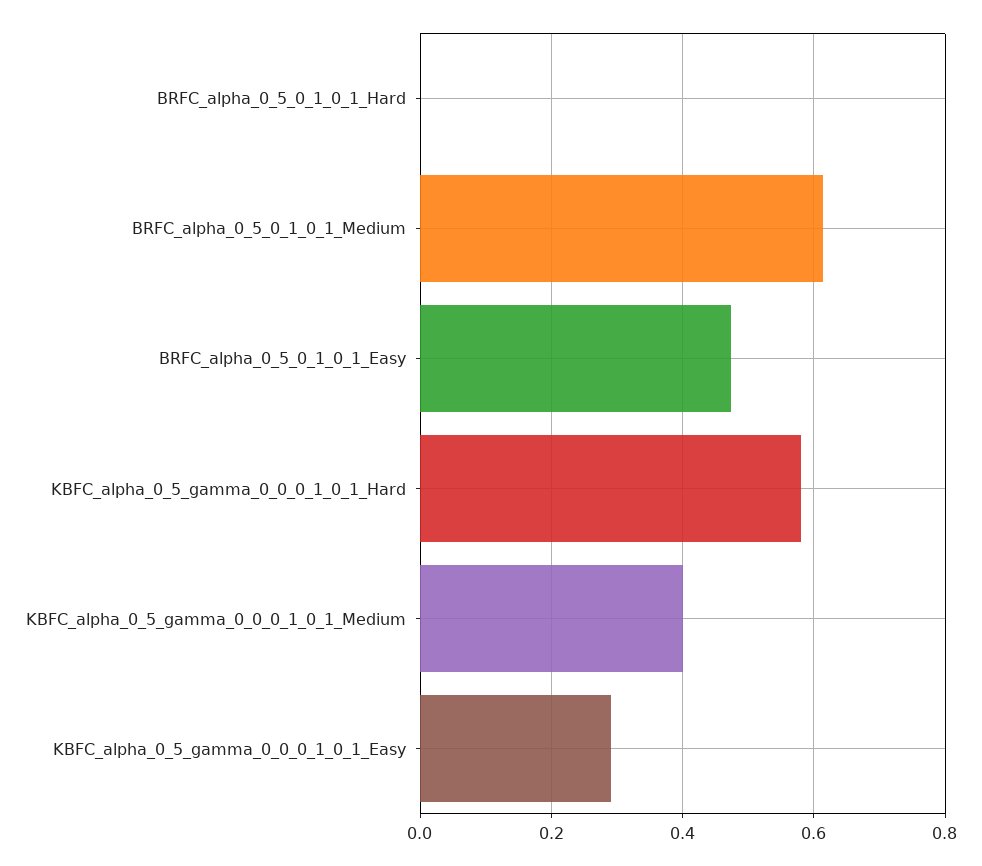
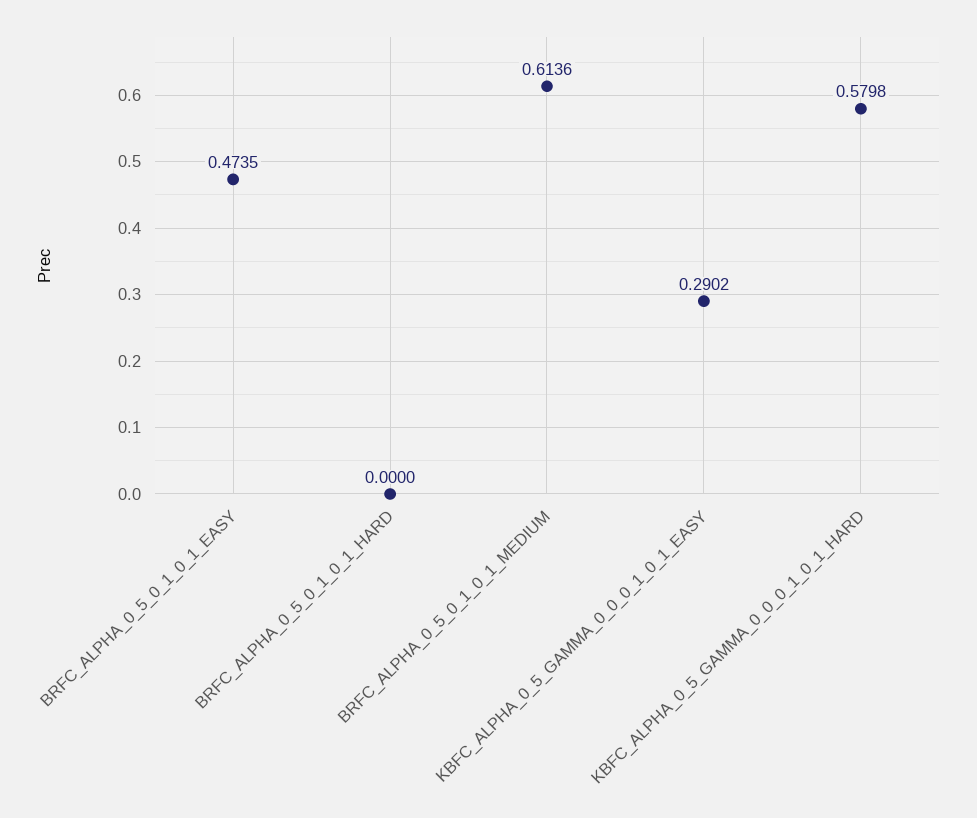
KBFC_alpha_0_5_gamma_0_0_0_1_0_1_Medium: 0.4 -> none

